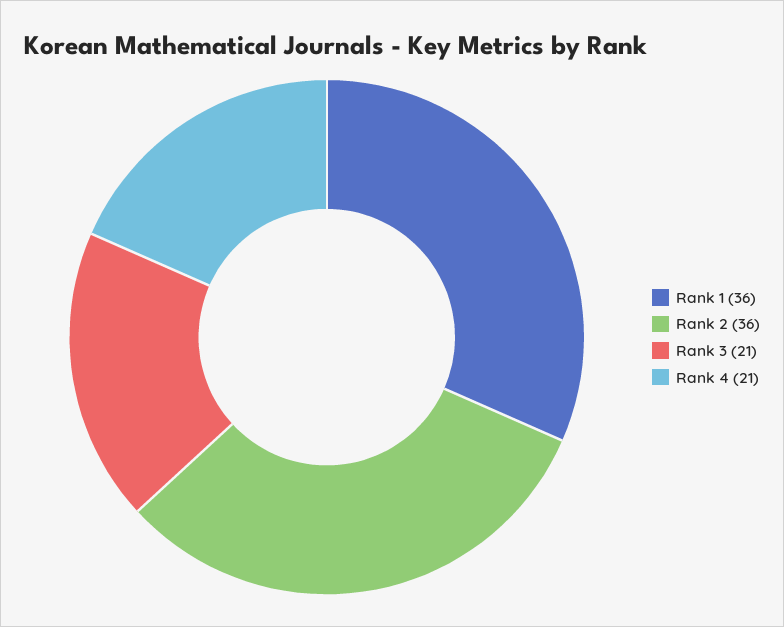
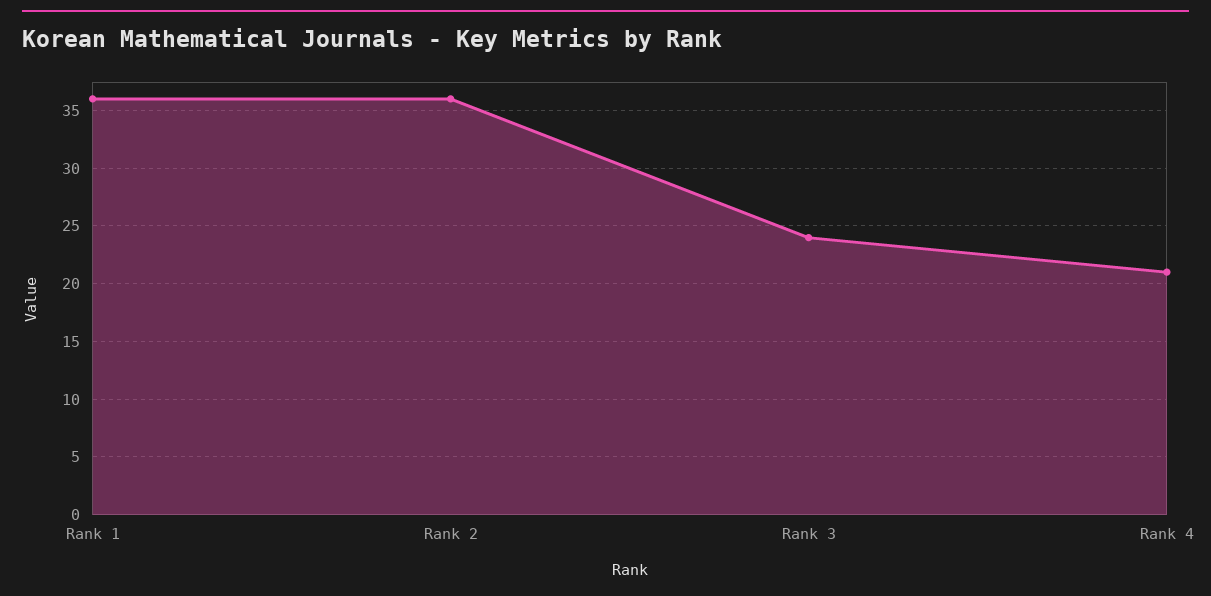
Rank 3: 21 -> 24

